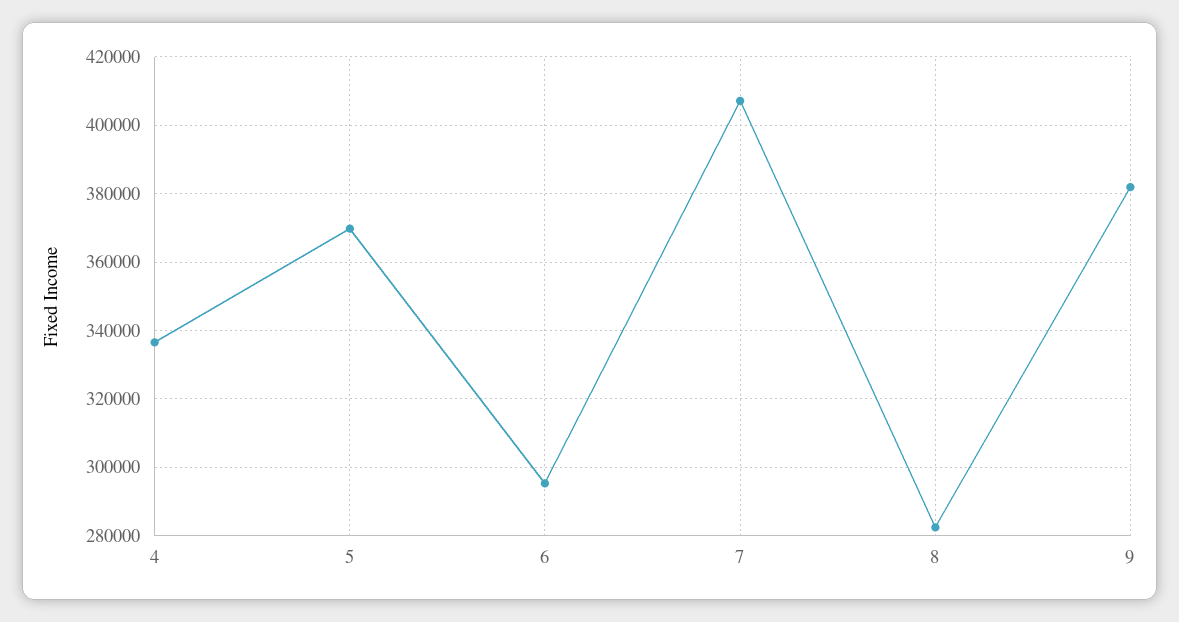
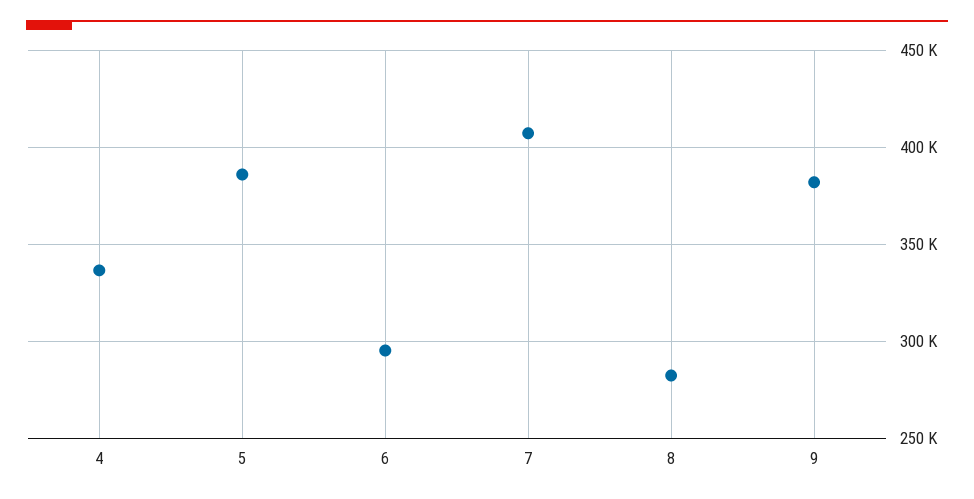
5: 370000 -> 385000

